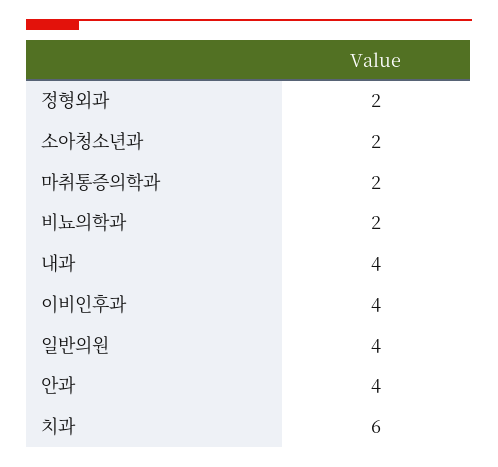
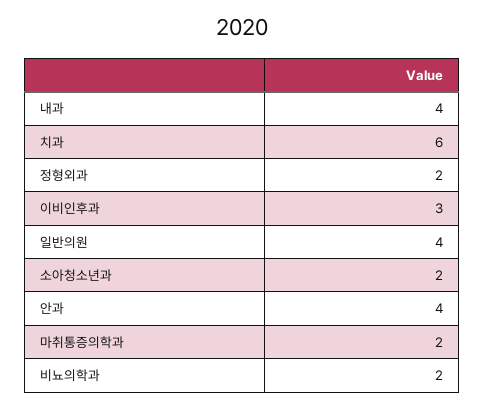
이비인후과: 4 -> 3

